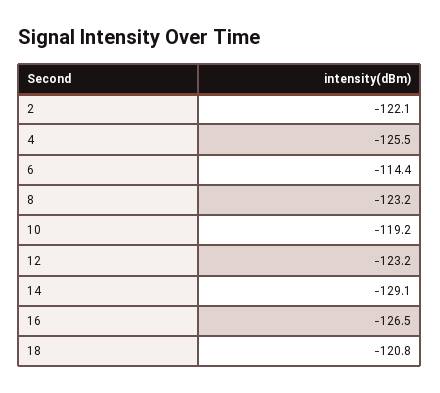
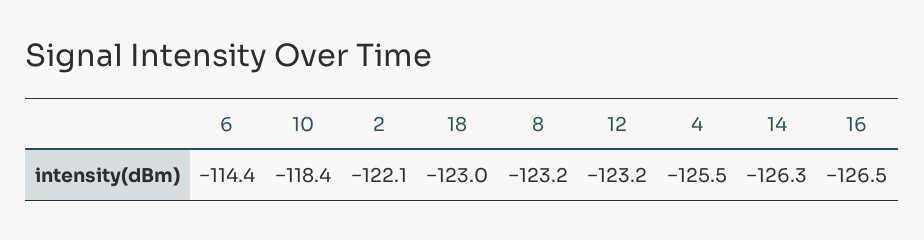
10: -119.2 -> -118.4
14: -129.1 -> -126.3
18: -120.8 -> -123

